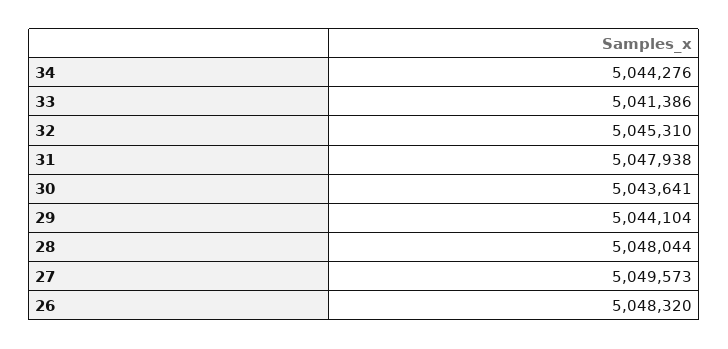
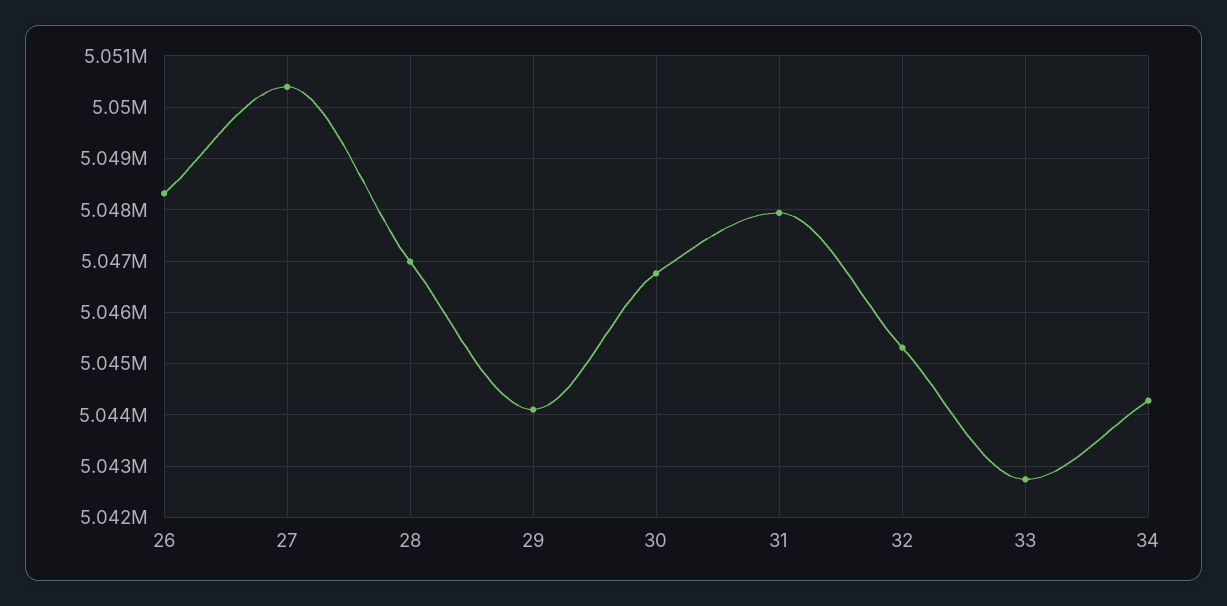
33: 5041386 -> 5042800
30: 5043641 -> 5046800
28: 5048044 -> 5047000
27: 5049573 -> 5050400

